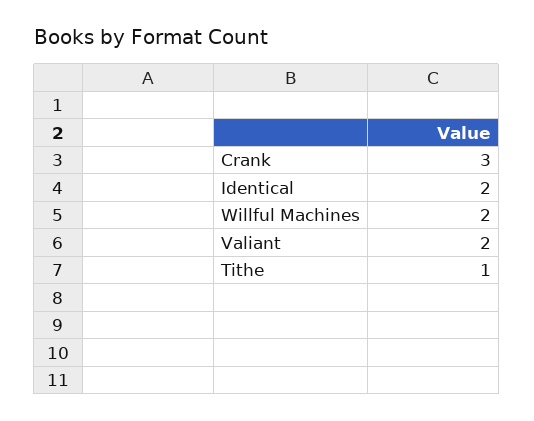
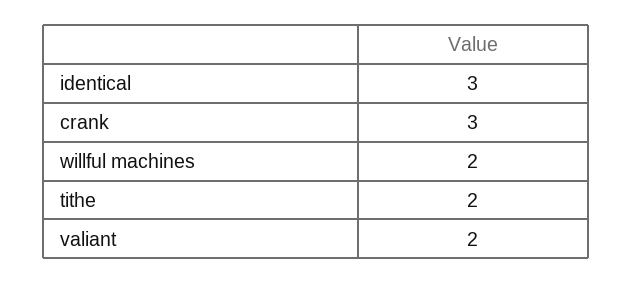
Identical: 2 -> 3
Tithe: 1 -> 2

